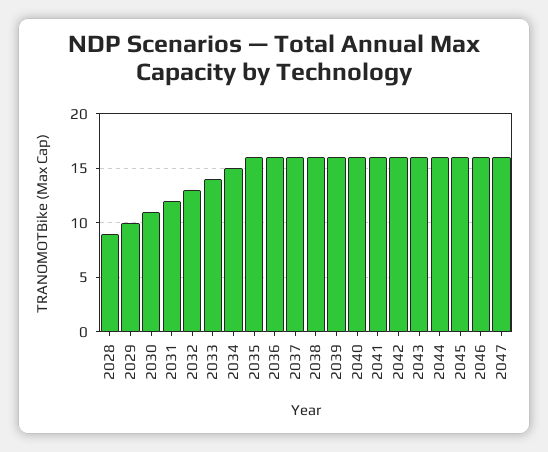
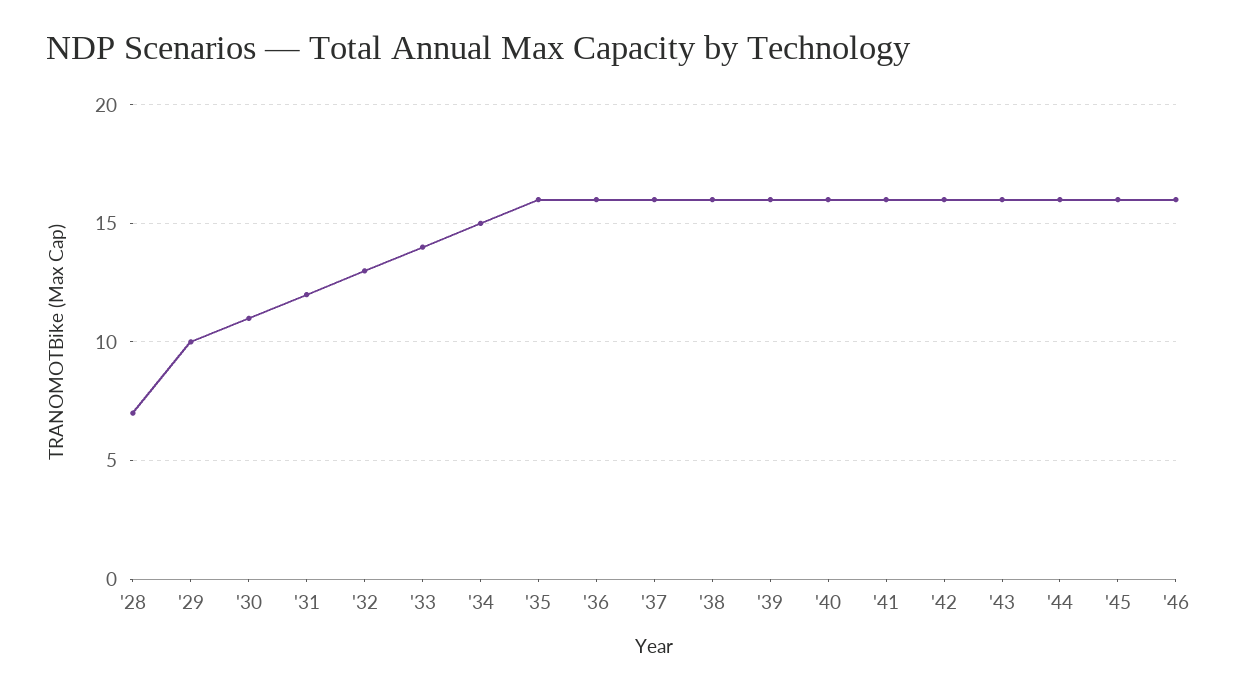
2028: 9 -> 7
2047: 16 -> none

